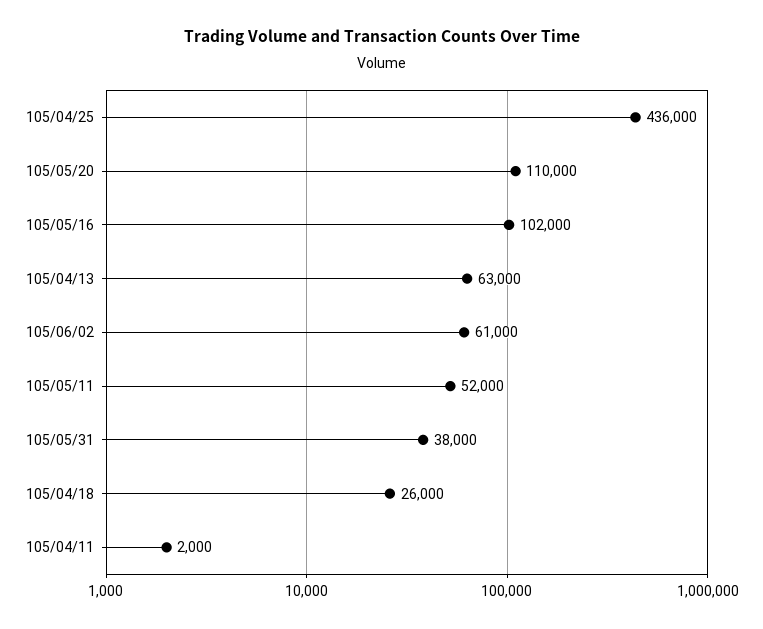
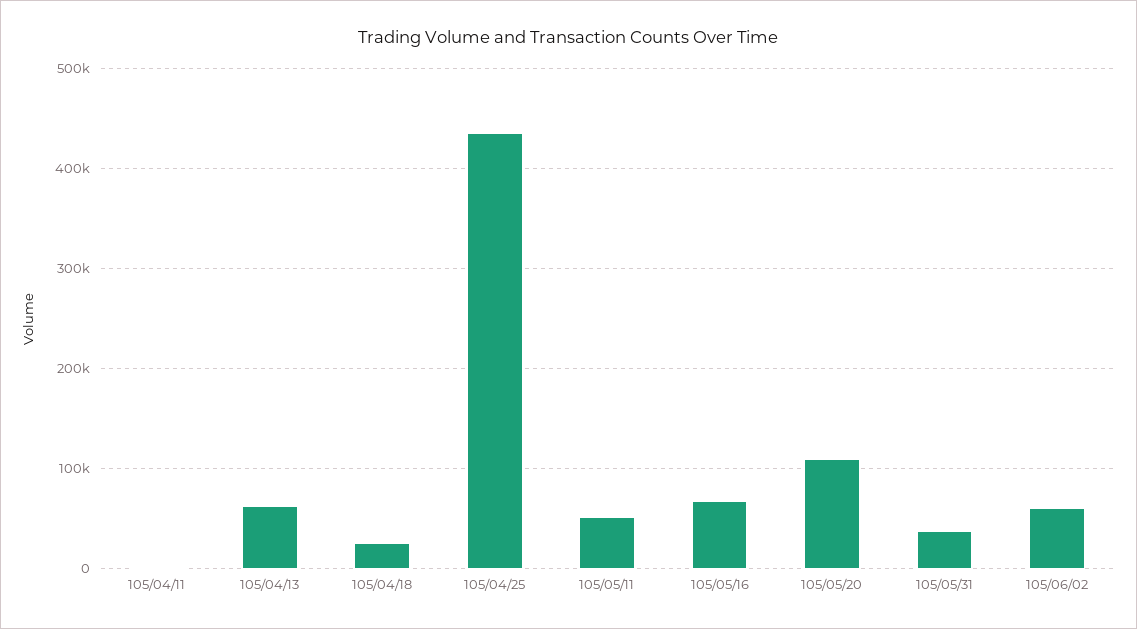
105/05/16: 102000 -> 70000

